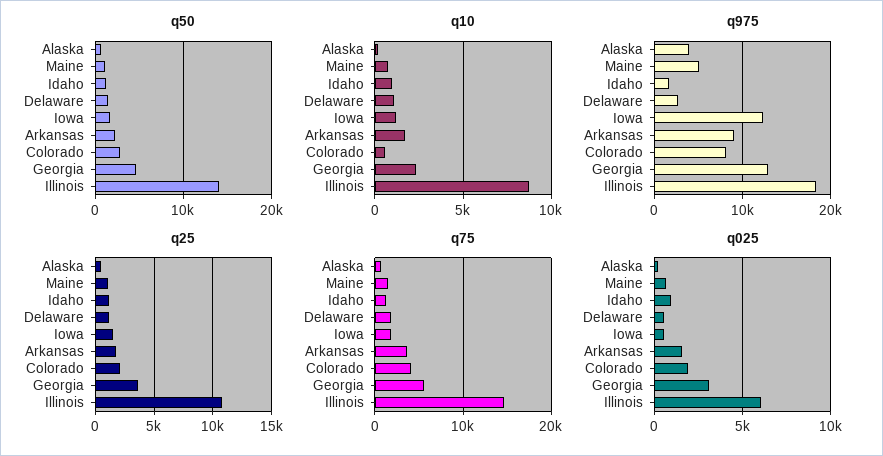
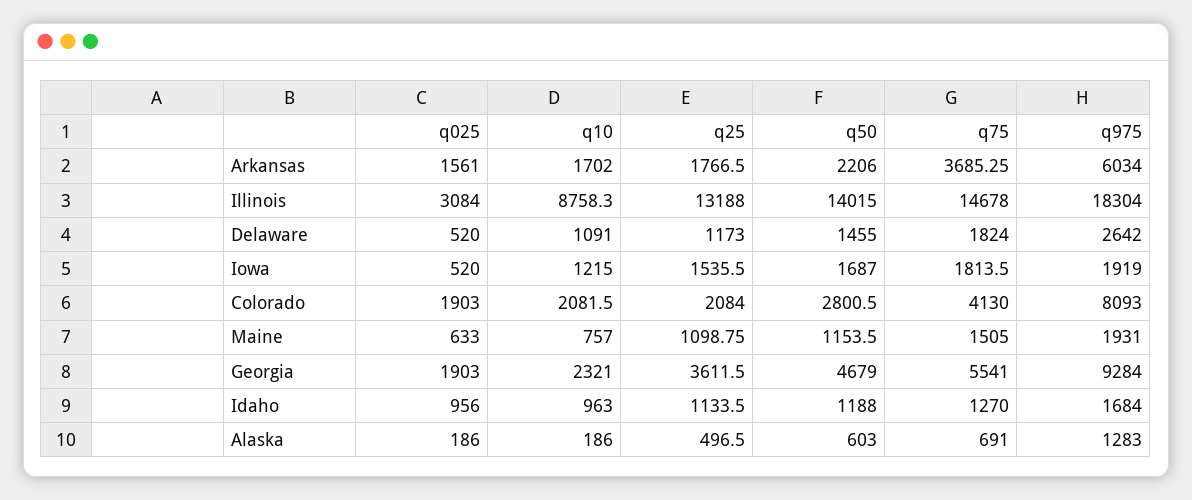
q10, Colorado: 500 -> 2081.5
q975, Alaska: 4000 -> 1283
q975, Maine: 5000 -> 1931
q975, Iowa: 12000 -> 1919
q975, Arkansas: 9000 -> 6034
q975, Georgia: 13000 -> 9284
q25, Illinois: 11000 -> 13188
q025, Georgia: 3000 -> 1903
q025, Illinois: 6000 -> 3084

